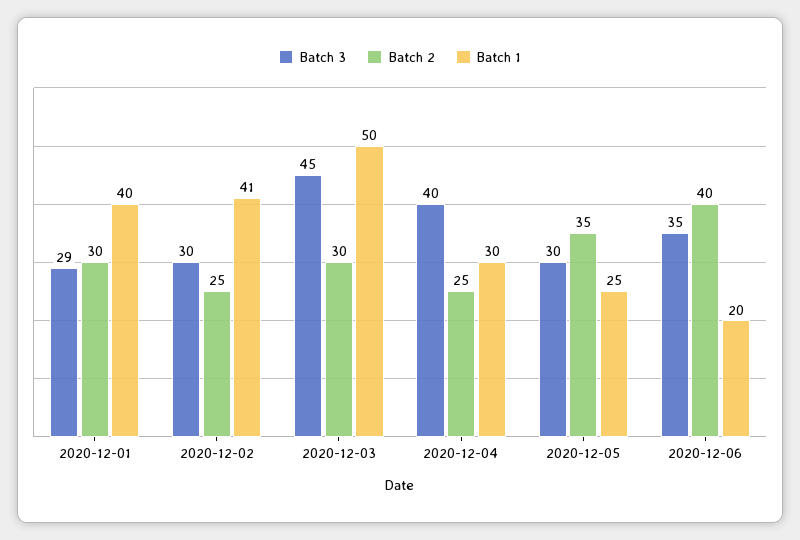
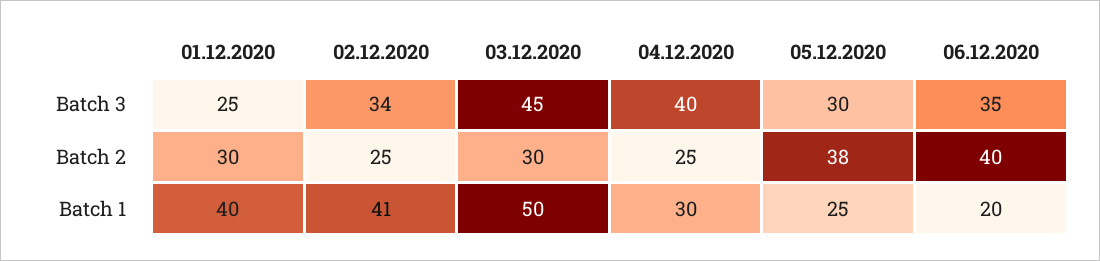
Batch 3, 2020-12-01: 29 -> 25
Batch 3, 2020-12-02: 30 -> 34
Batch 2, 2020-12-05: 35 -> 38

